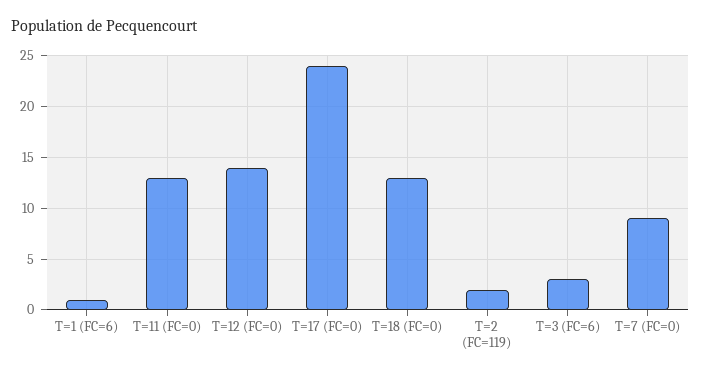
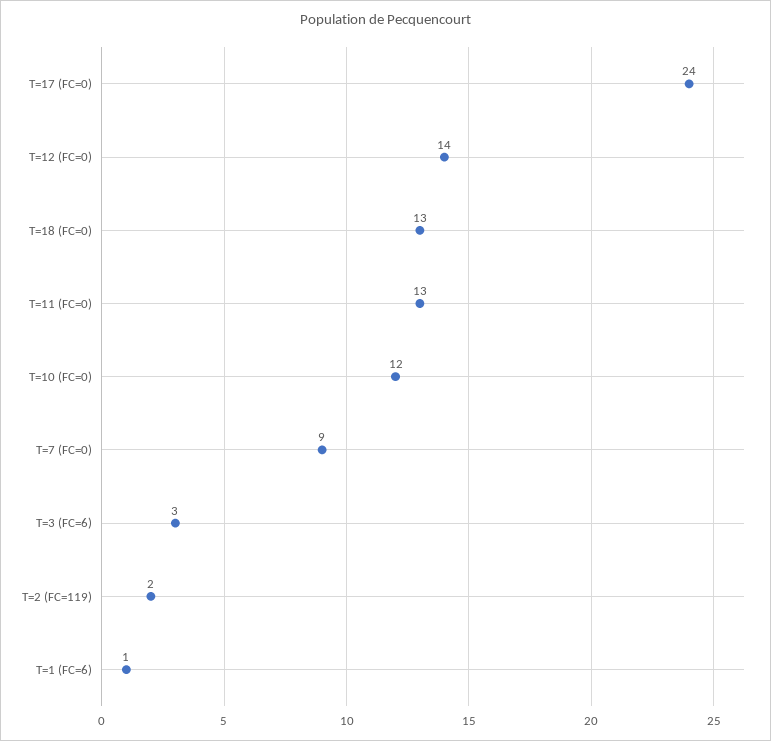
T=10 (FC=0): none -> 12

